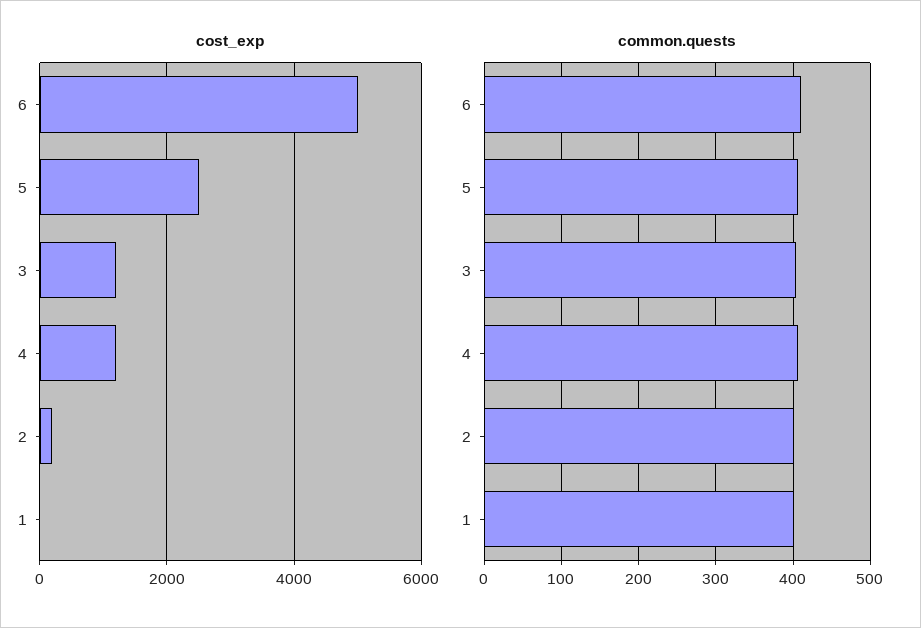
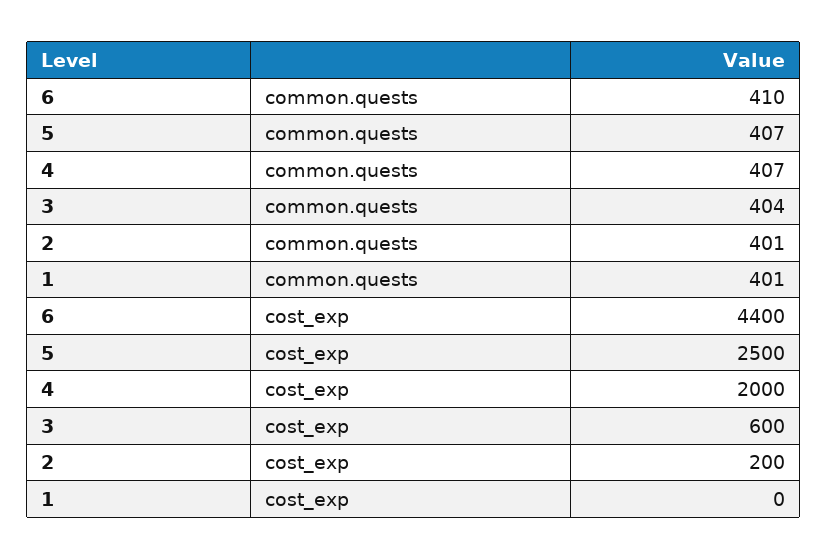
cost_exp, 6: 5000 -> 4400
cost_exp, 3: 1200 -> 600
cost_exp, 4: 1200 -> 2000

